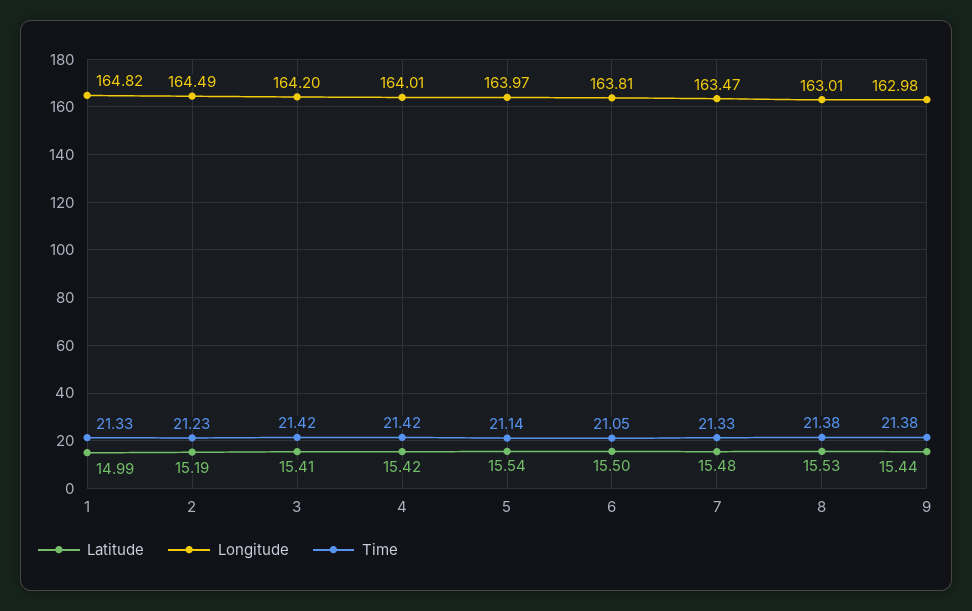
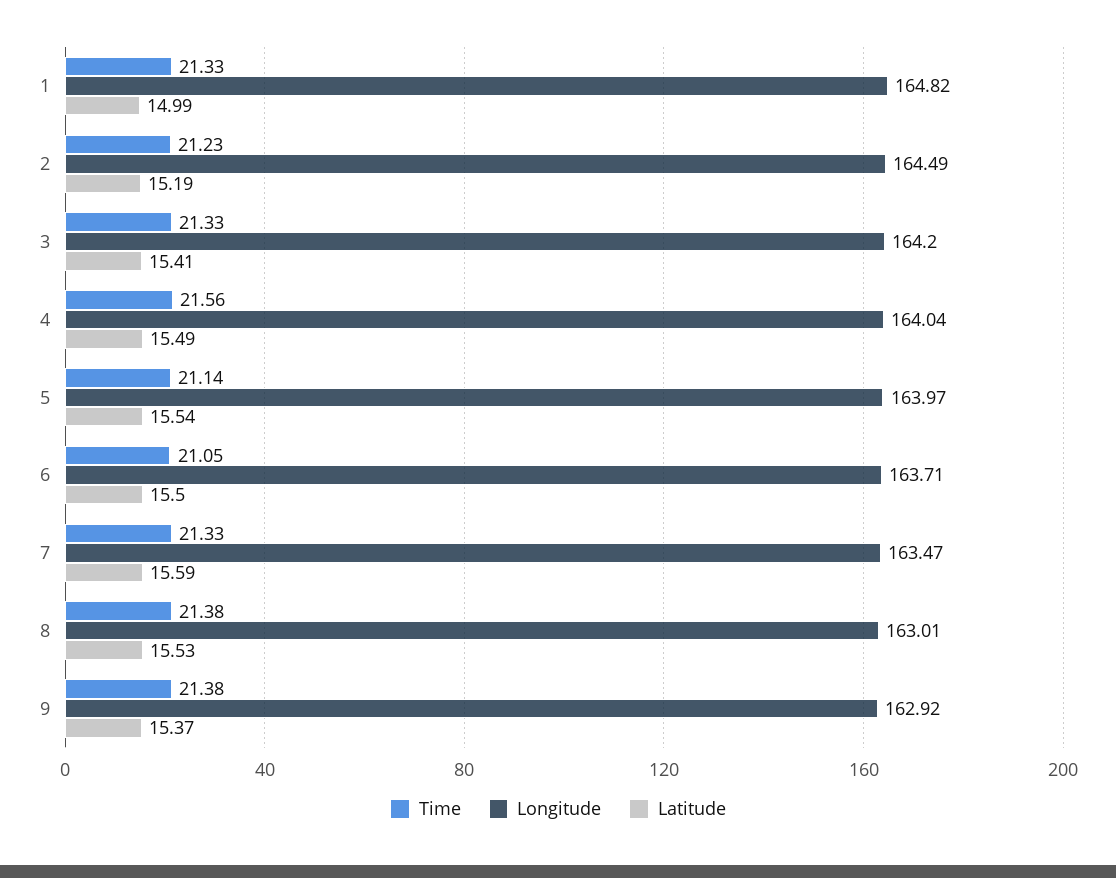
Time, 3: 21.42 -> 21.33
Latitude, 4: 15.42 -> 15.49
Longitude, 4: 164.01 -> 164.04
Time, 4: 21.42 -> 21.56
Longitude, 6: 163.81 -> 163.71
Latitude, 7: 15.48 -> 15.59
Latitude, 9: 15.44 -> 15.37
Longitude, 9: 162.98 -> 162.92

